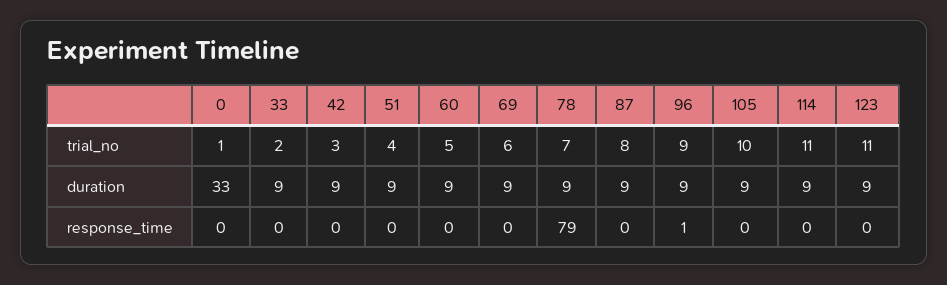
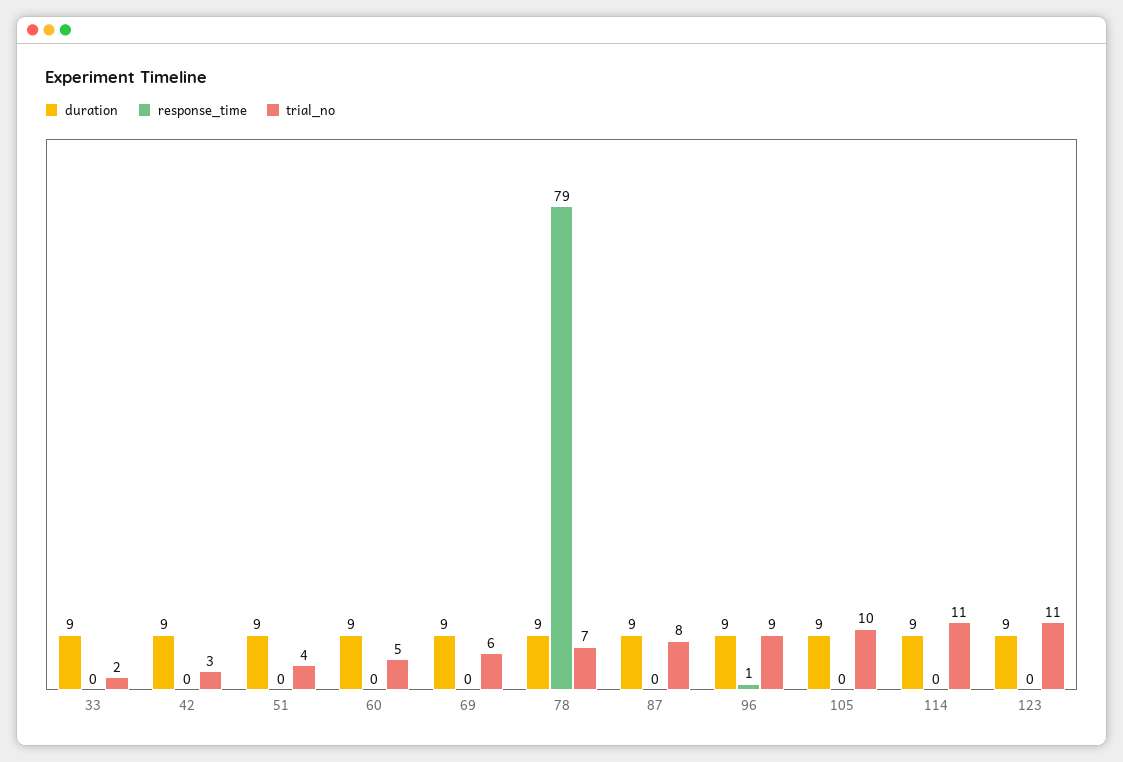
trial_no, 0: 1 -> none
duration, 0: 33 -> none
response_time, 0: 0 -> none

